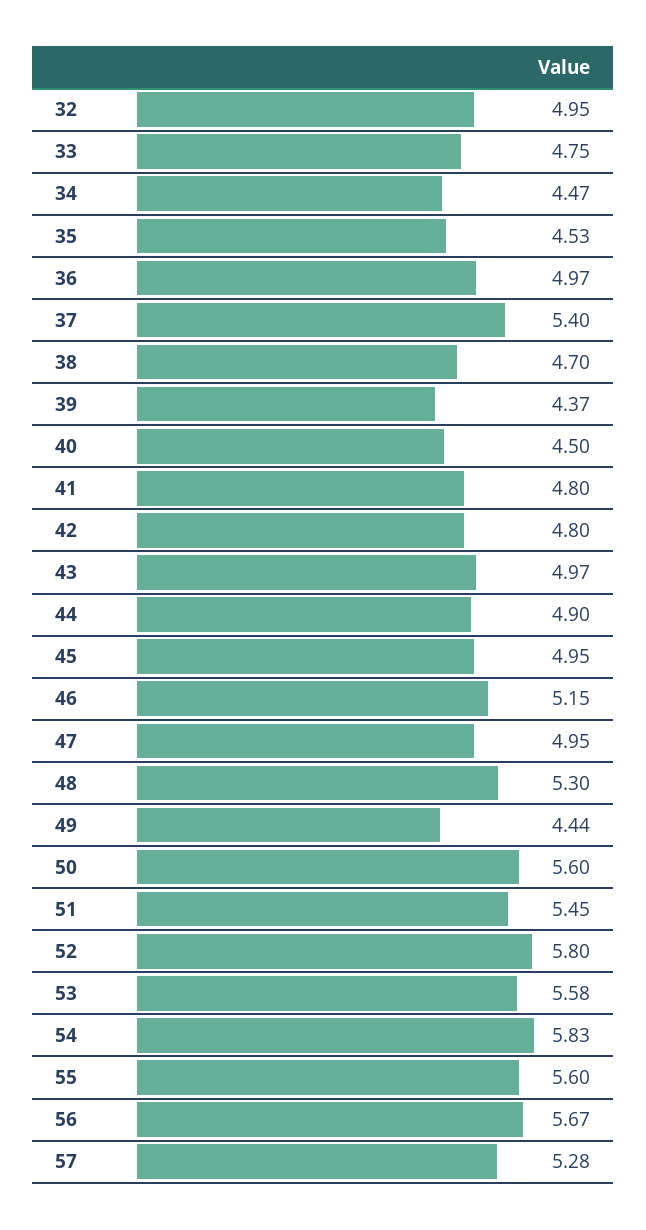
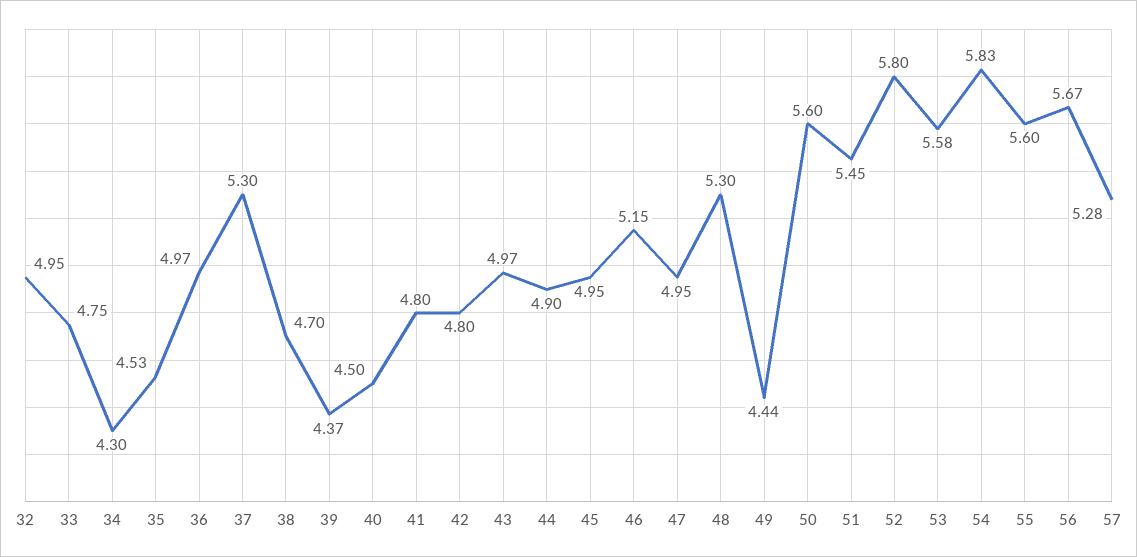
34: 4.47 -> 4.3
37: 5.4 -> 5.3

